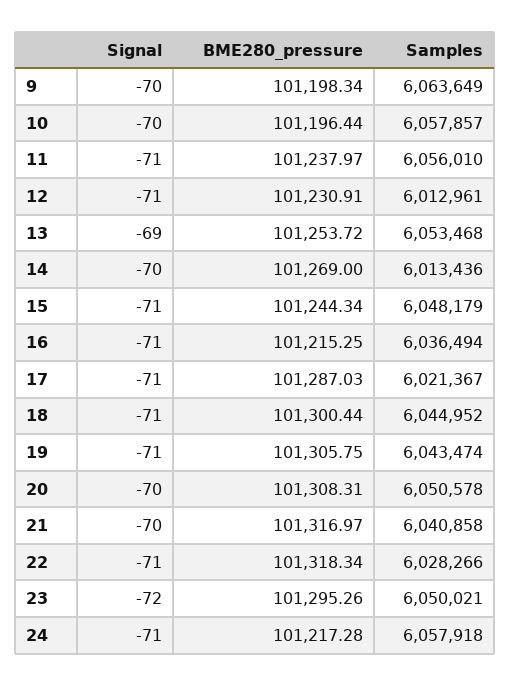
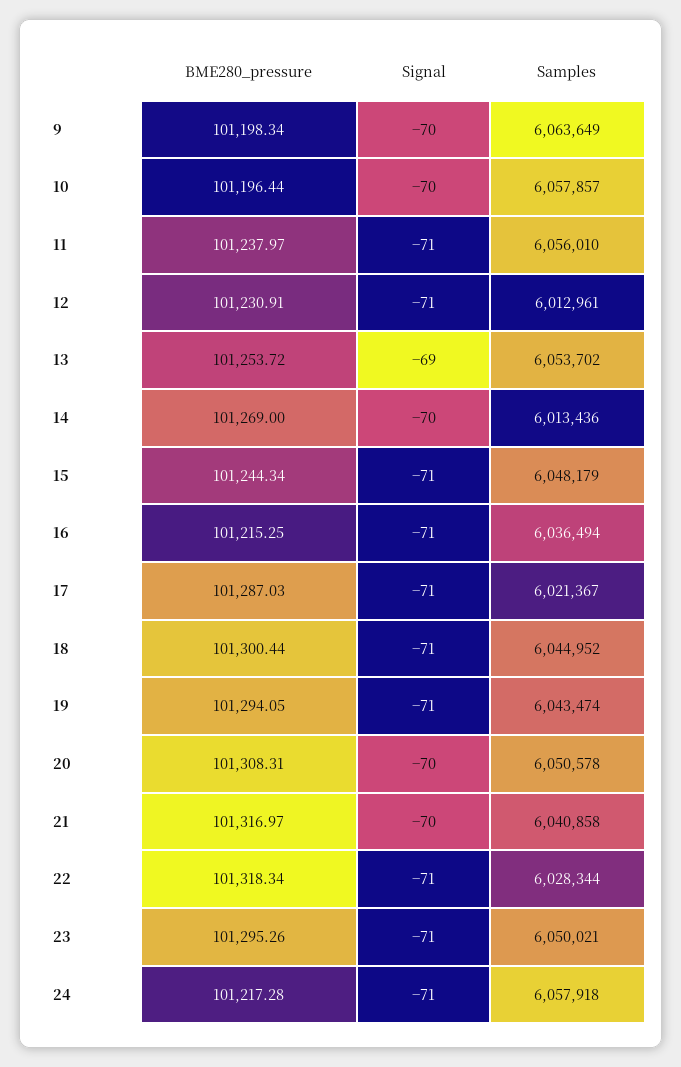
Samples, 13: 6053468 -> 6053702
BME280_pressure, 19: 101305.75 -> 101294.05
Samples, 22: 6028266 -> 6028344
Signal, 23: -72 -> -71

